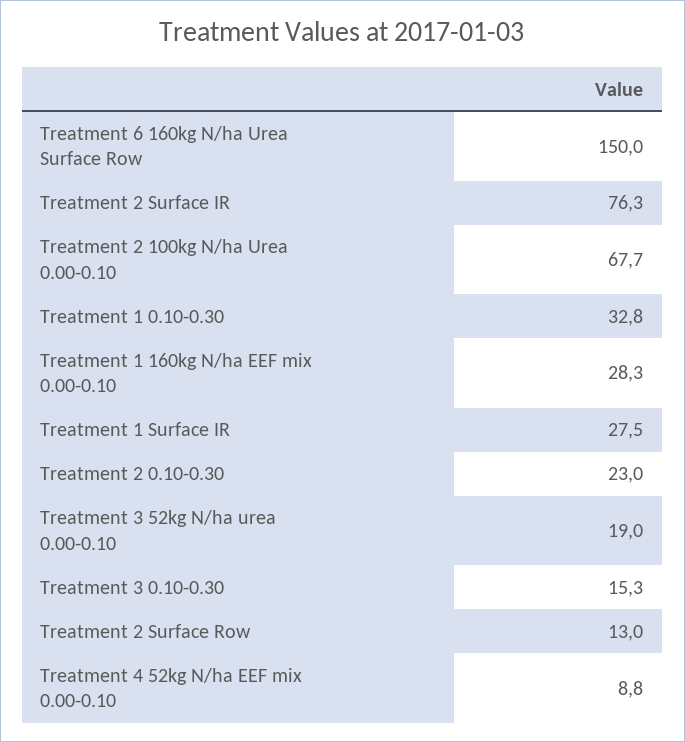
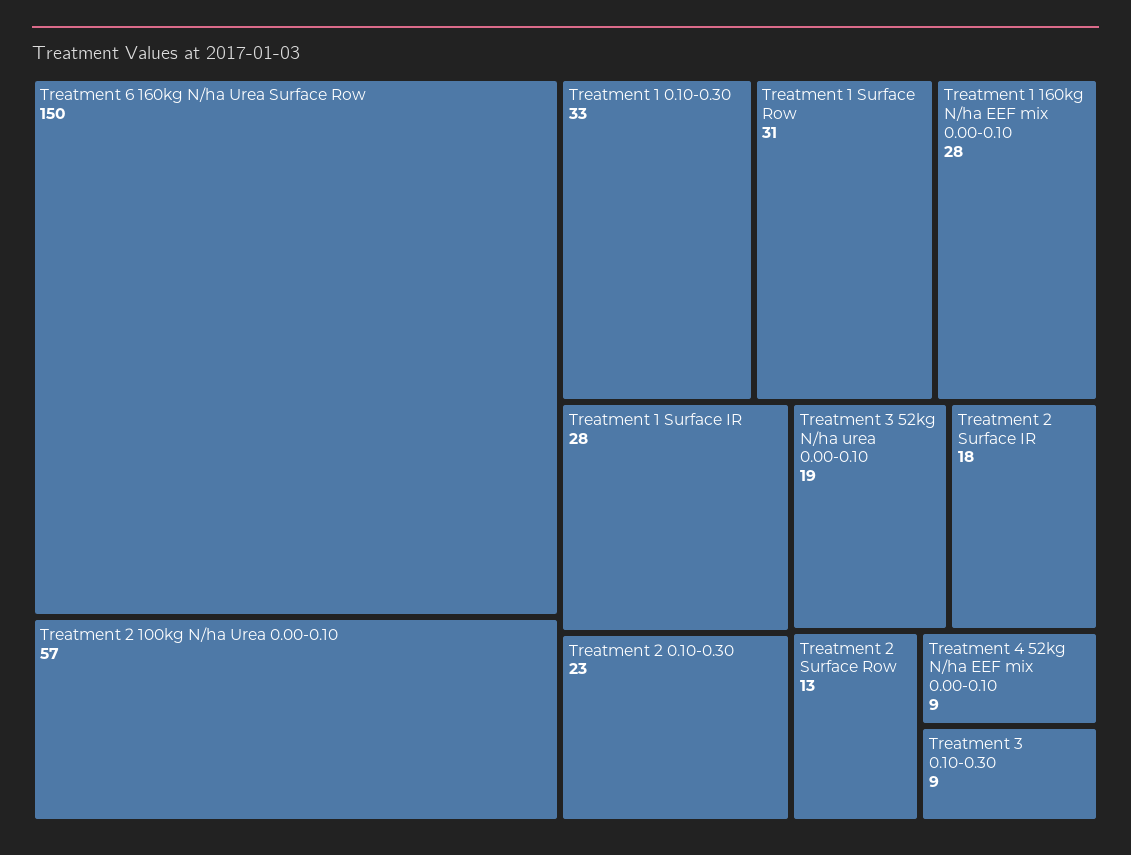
Treatment 2 Surface IR: 76.3 -> 18
Treatment 2 100kg N/ha Urea 0.00-0.10: 67.7 -> 57
Treatment 3 0.10-0.30: 15.3 -> 9
Treatment 1 Surface Row: none -> 31

